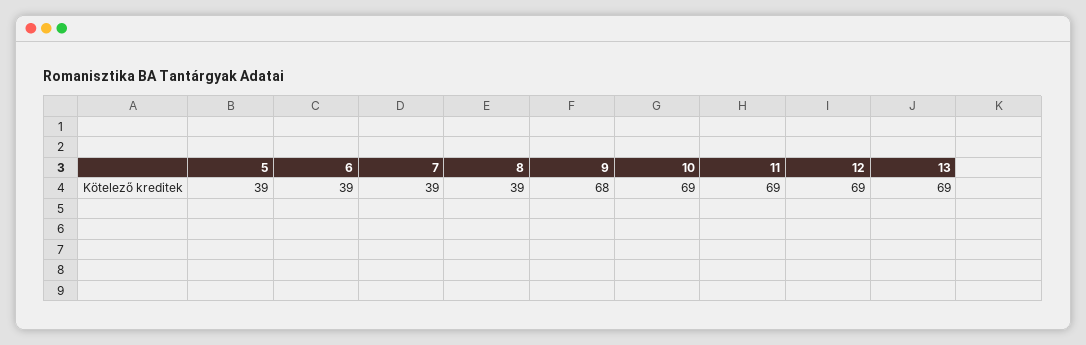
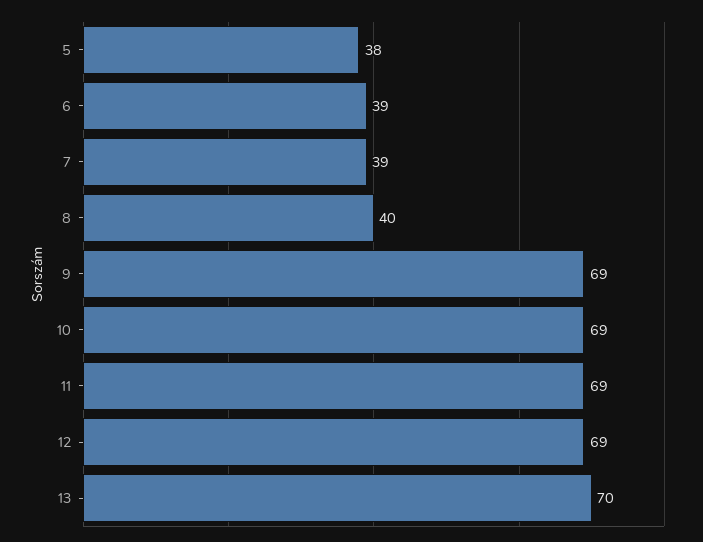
5: 39 -> 38
8: 39 -> 40
9: 68 -> 69
13: 69 -> 70

